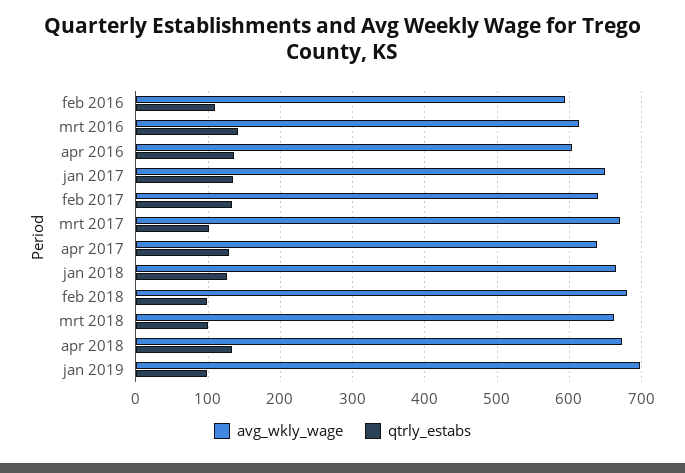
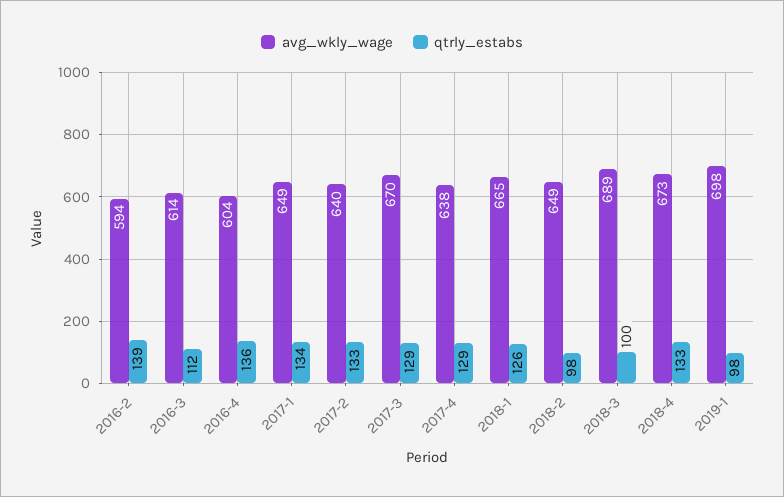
qtrly_estabs, feb 2016: 110 -> 139
qtrly_estabs, mrt 2016: 140 -> 112
qtrly_estabs, mrt 2017: 100 -> 129
avg_wkly_wage, feb 2018: 680 -> 649
avg_wkly_wage, mrt 2018: 660 -> 689

